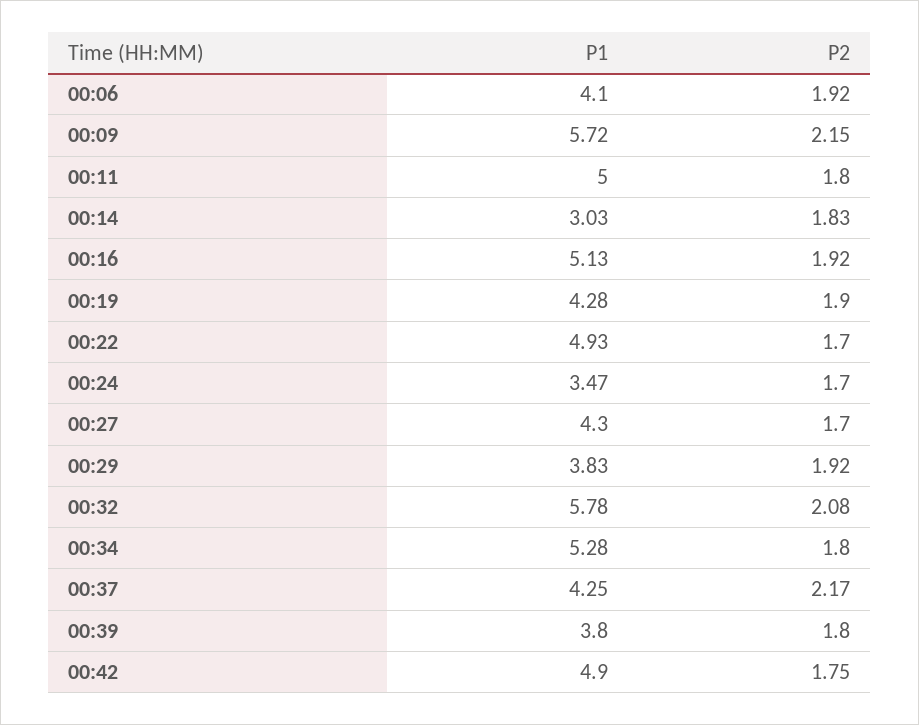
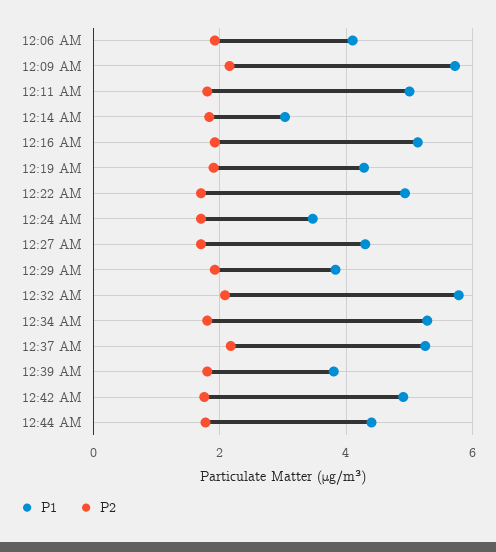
P1, 00:37: 4.25 -> 5.2
P1, 12:44 AM: none -> 4.4
P2, 12:44 AM: none -> 1.8

